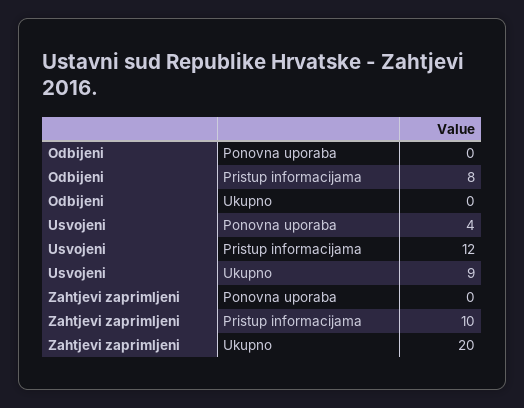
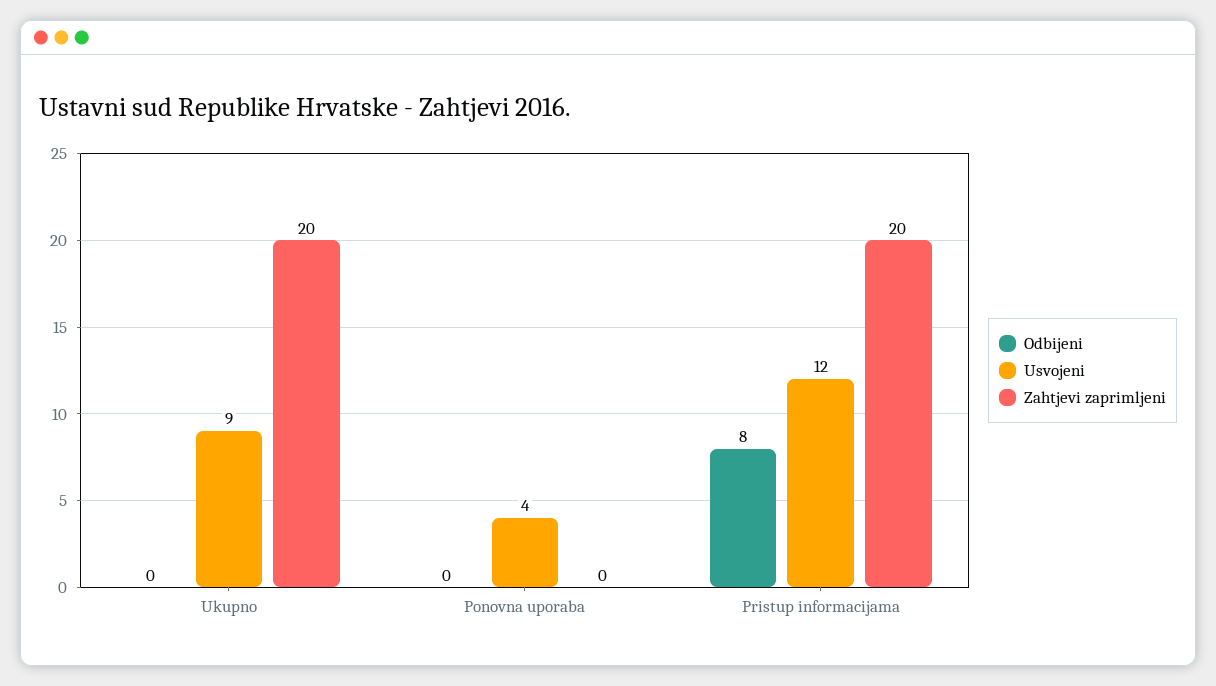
Zahtjevi zaprimljeni, Pristup informacijama: 10 -> 20

